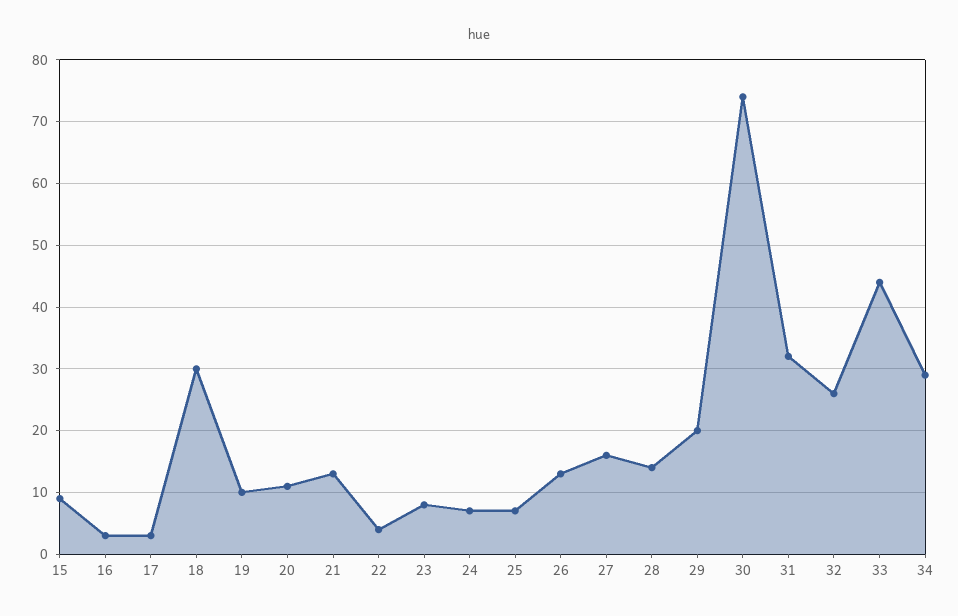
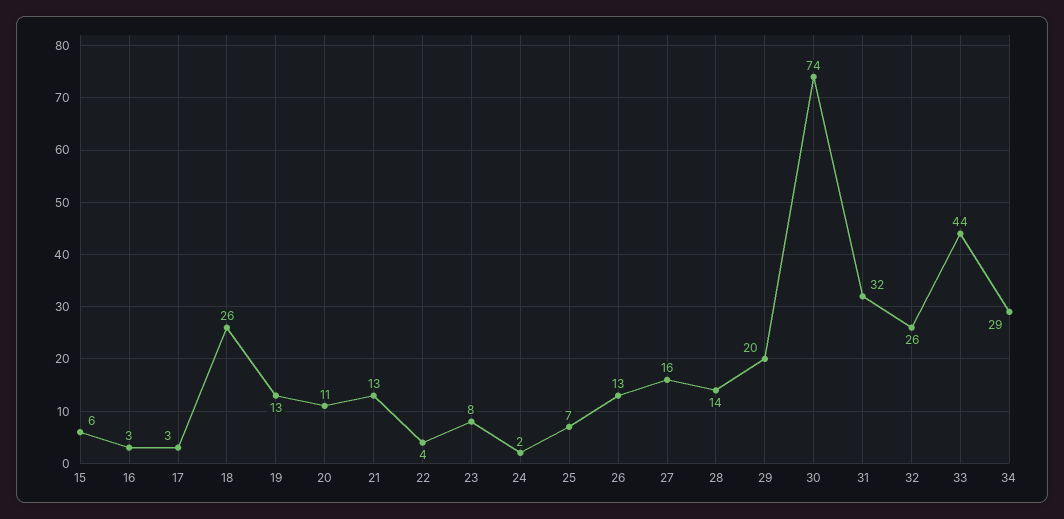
15: 9 -> 6
18: 30 -> 26
19: 10 -> 13
24: 7 -> 2

